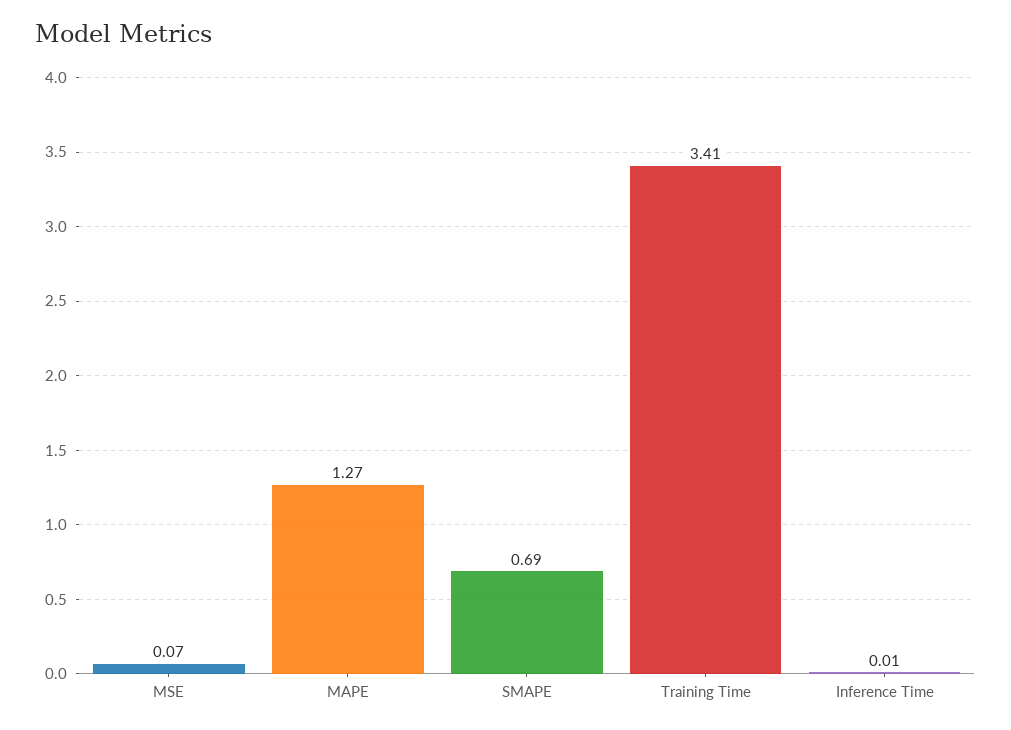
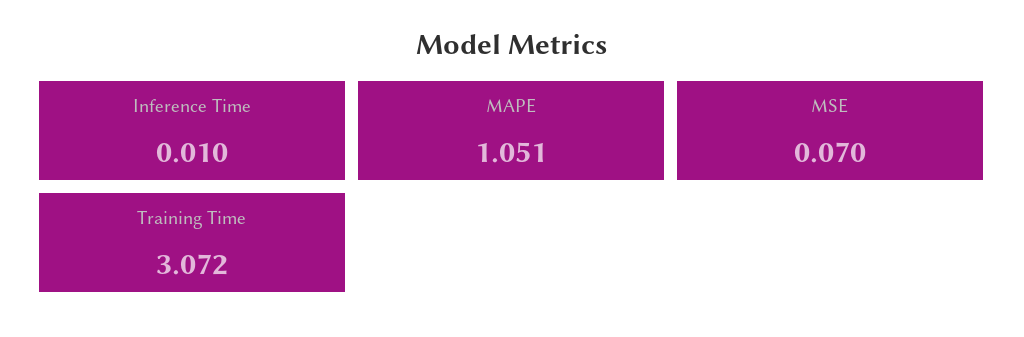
MAPE: 1.27 -> 1.051
SMAPE: 0.69 -> none
Training Time: 3.41 -> 3.072

